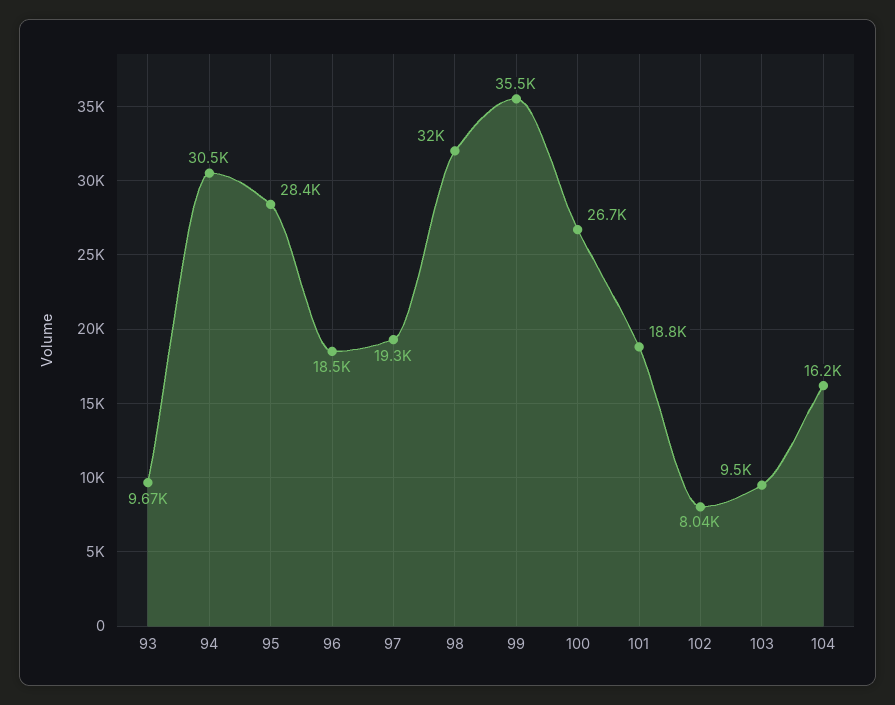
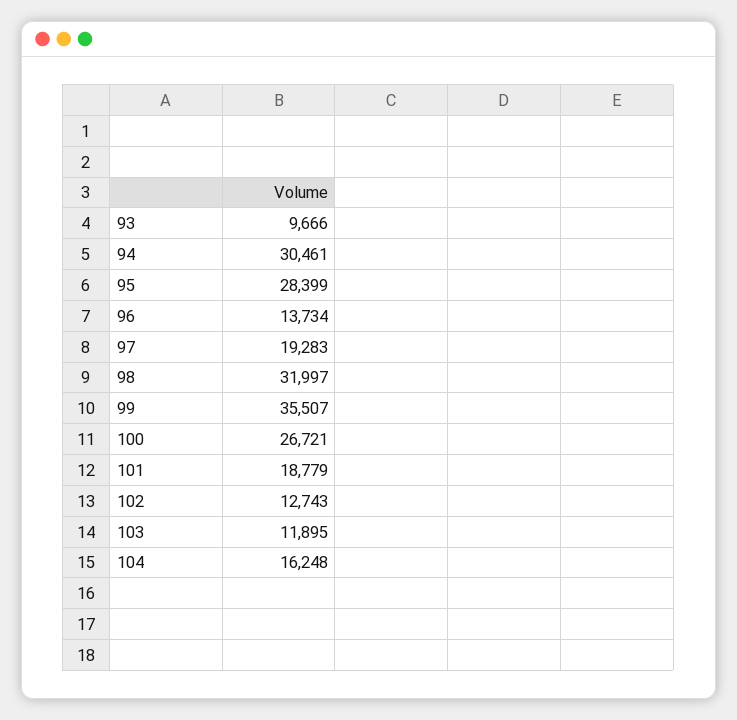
96: 18500 -> 13734
102: 8040 -> 12743
103: 9500 -> 11895

